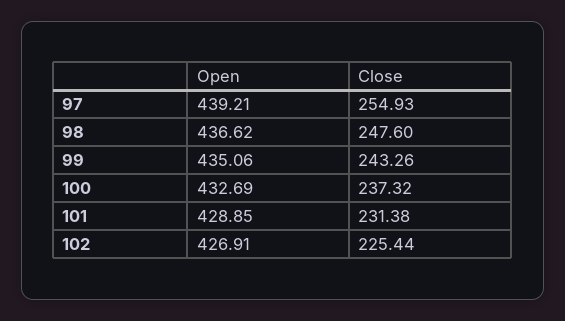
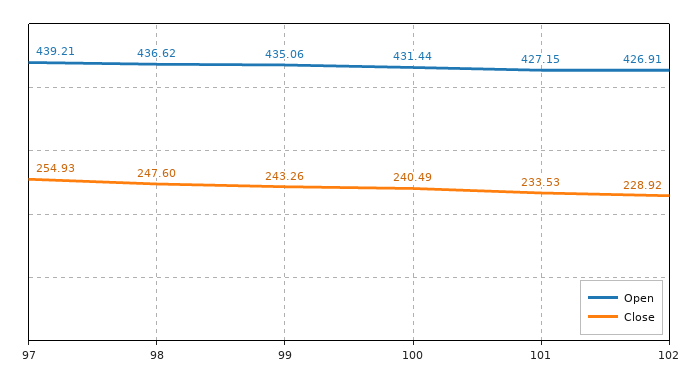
Open, 100: 432.69 -> 431.44
Close, 100: 237.32 -> 240.49
Open, 101: 428.85 -> 427.15
Close, 101: 231.38 -> 233.53
Close, 102: 225.44 -> 228.92

